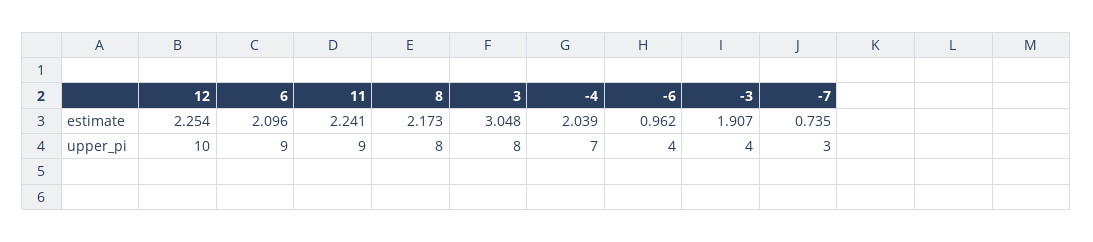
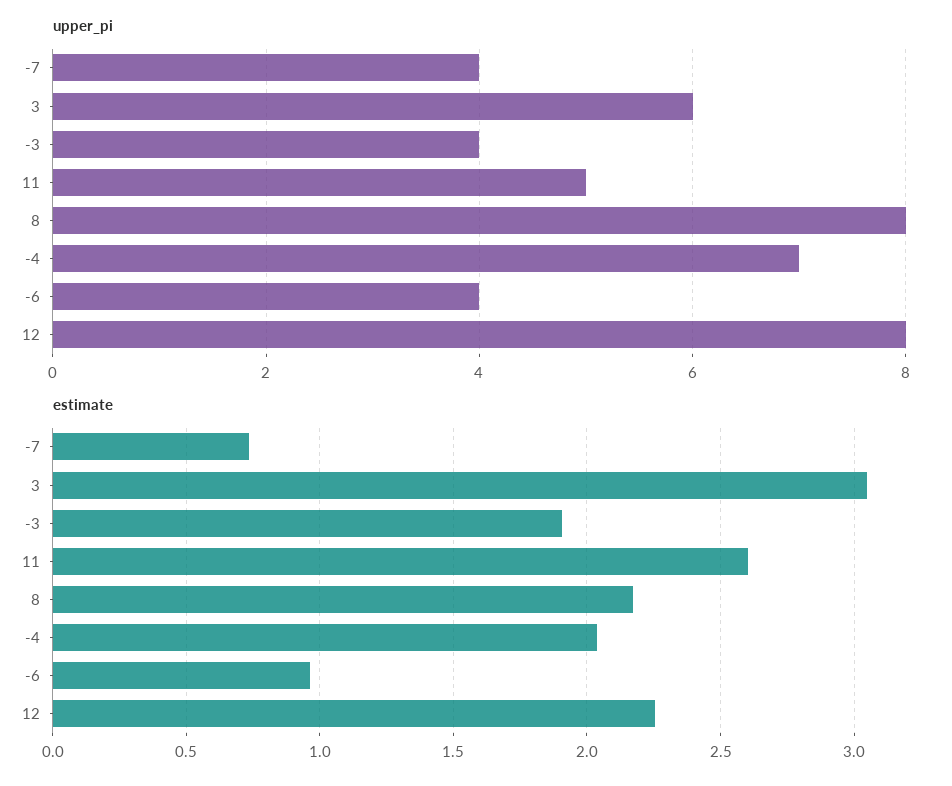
estimate, 6: 2.096 -> none
estimate, 11: 2.241 -> 2.6
upper_pi, 12: 10 -> 8
upper_pi, 6: 9 -> none
upper_pi, 11: 9 -> 5
upper_pi, 3: 8 -> 6
upper_pi, -7: 3 -> 4

